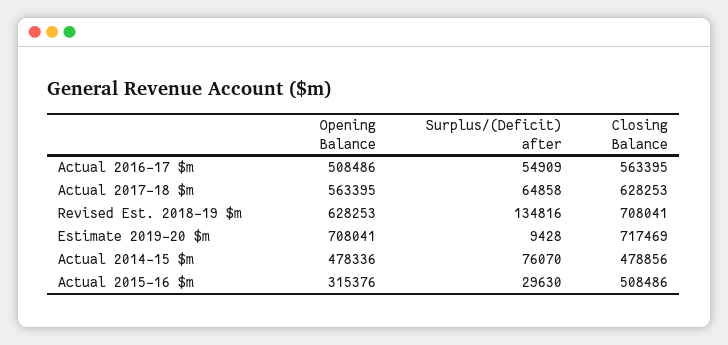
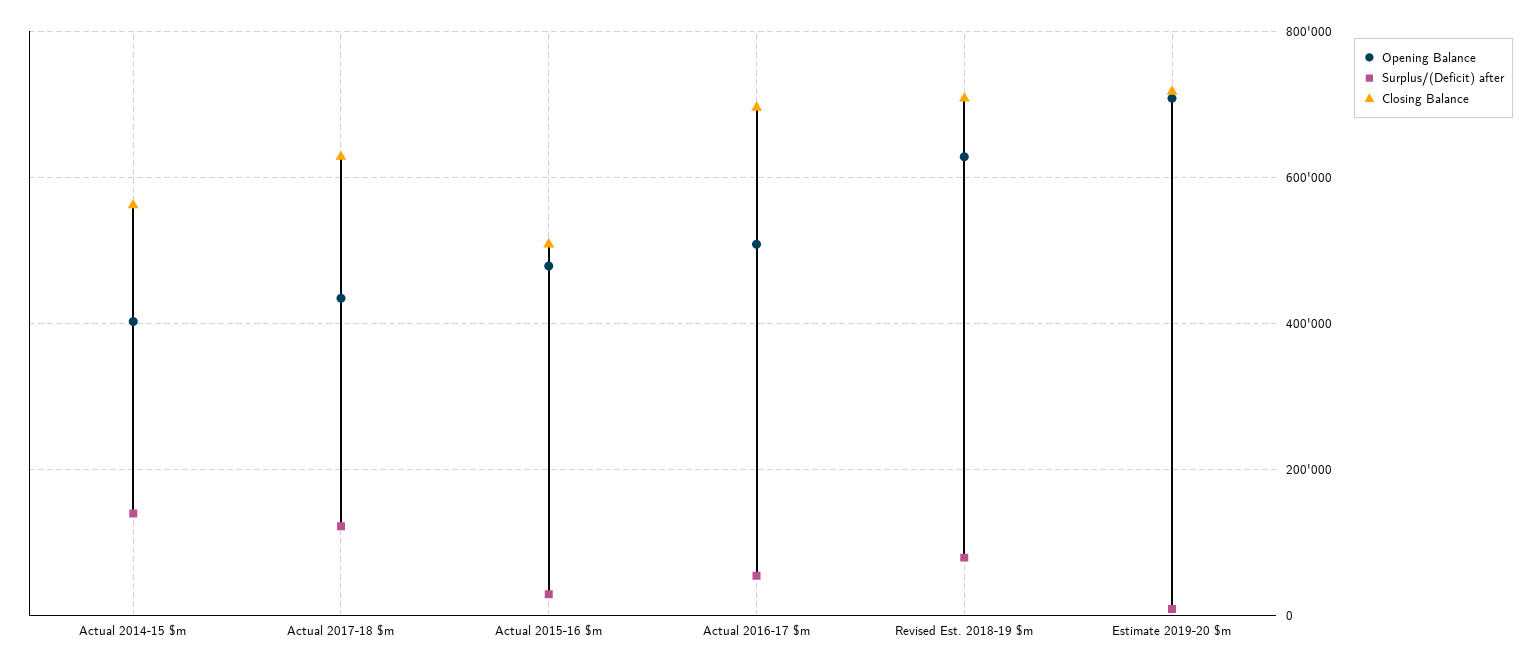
Closing Balance, Actual 2016-17 $m: 563395 -> 700000
Opening Balance, Actual 2017-18 $m: 563395 -> 440000
Surplus/(Deficit) after, Actual 2017-18 $m: 64858 -> 120000
Surplus/(Deficit) after, Revised Est. 2018-19 $m: 134816 -> 80000
Opening Balance, Actual 2014-15 $m: 478336 -> 400000
Surplus/(Deficit) after, Actual 2014-15 $m: 76070 -> 140000
Closing Balance, Actual 2014-15 $m: 478856 -> 560000
Opening Balance, Actual 2015-16 $m: 315376 -> 480000

